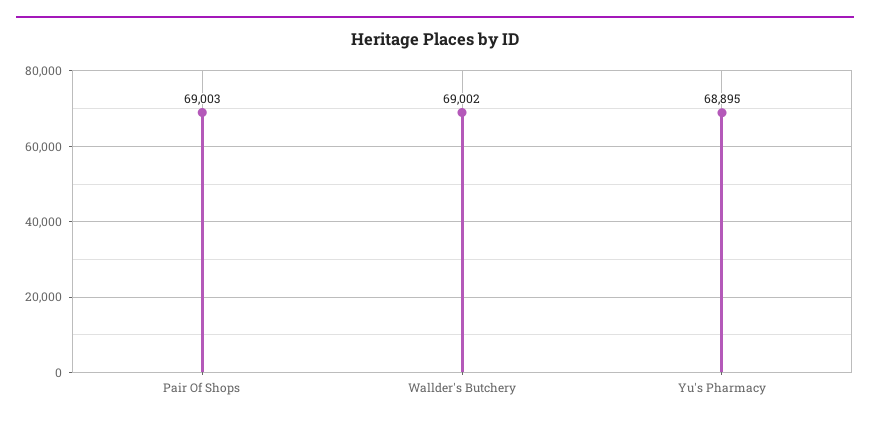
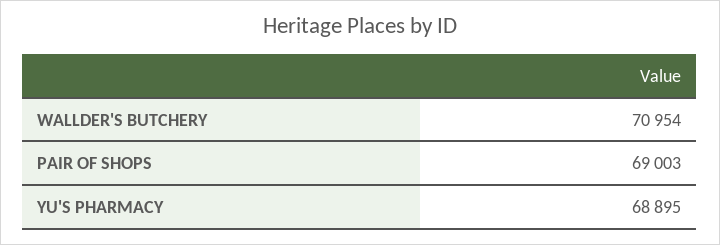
Wallder's Butchery: 69002 -> 70954

